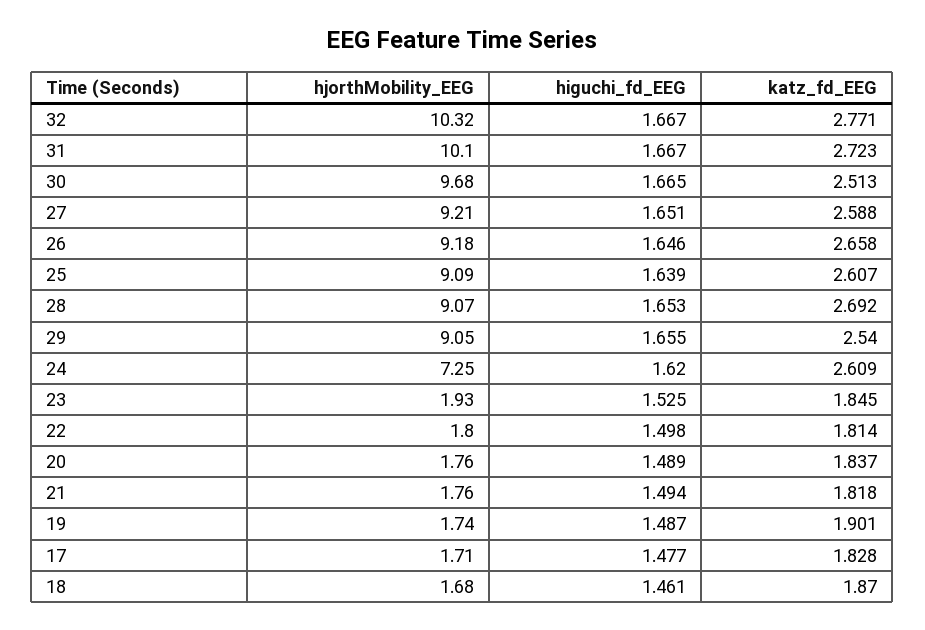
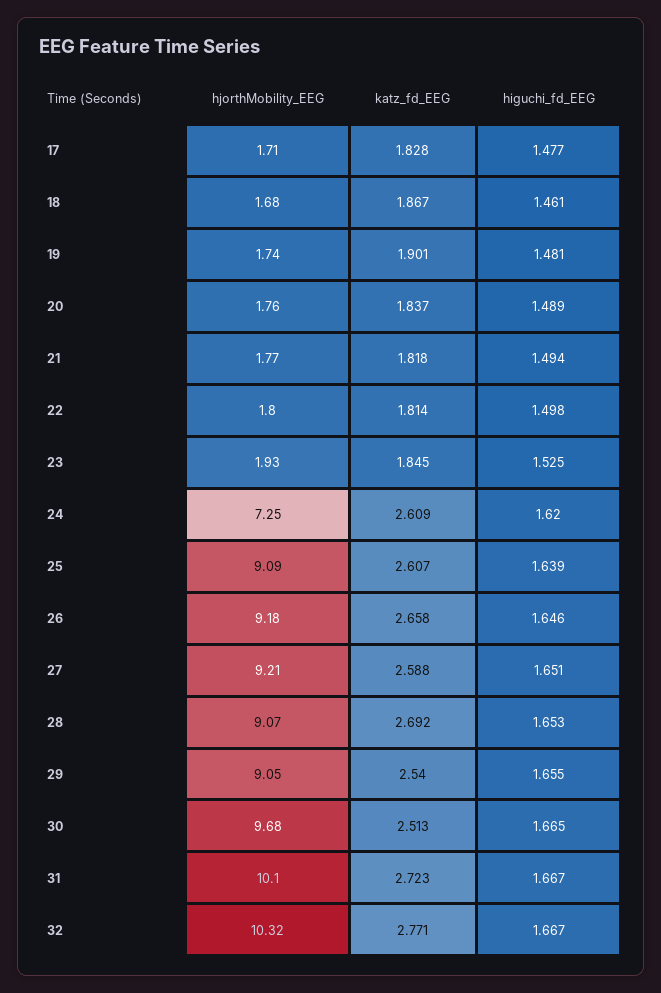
hjorthMobility_EEG, 21: 1.76 -> 1.77
higuchi_fd_EEG, 19: 1.487 -> 1.481
katz_fd_EEG, 18: 1.87 -> 1.867

